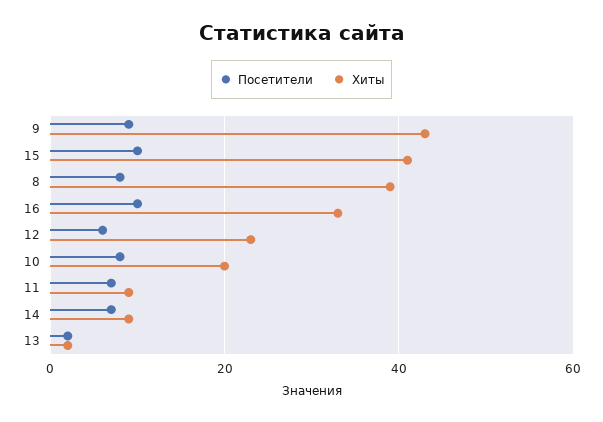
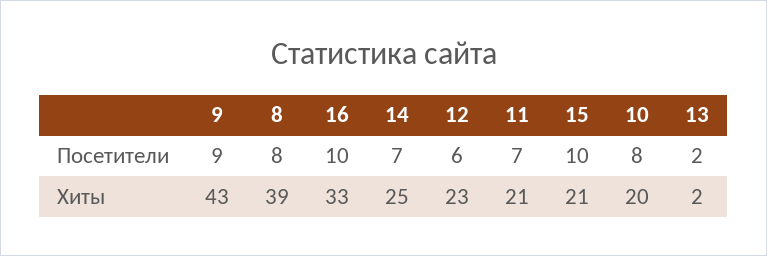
Хиты, 15: 40 -> 21
Хиты, 11: 10 -> 21
Хиты, 14: 10 -> 25

